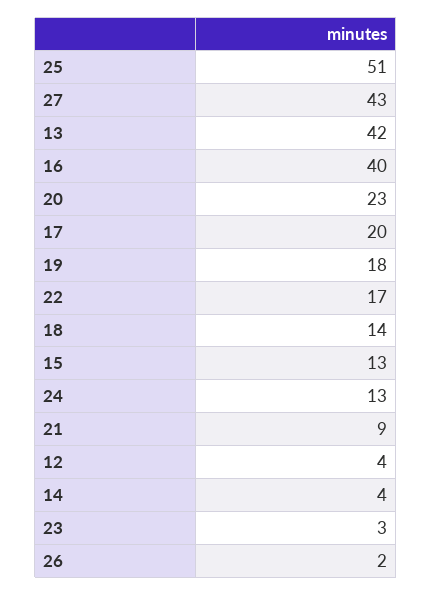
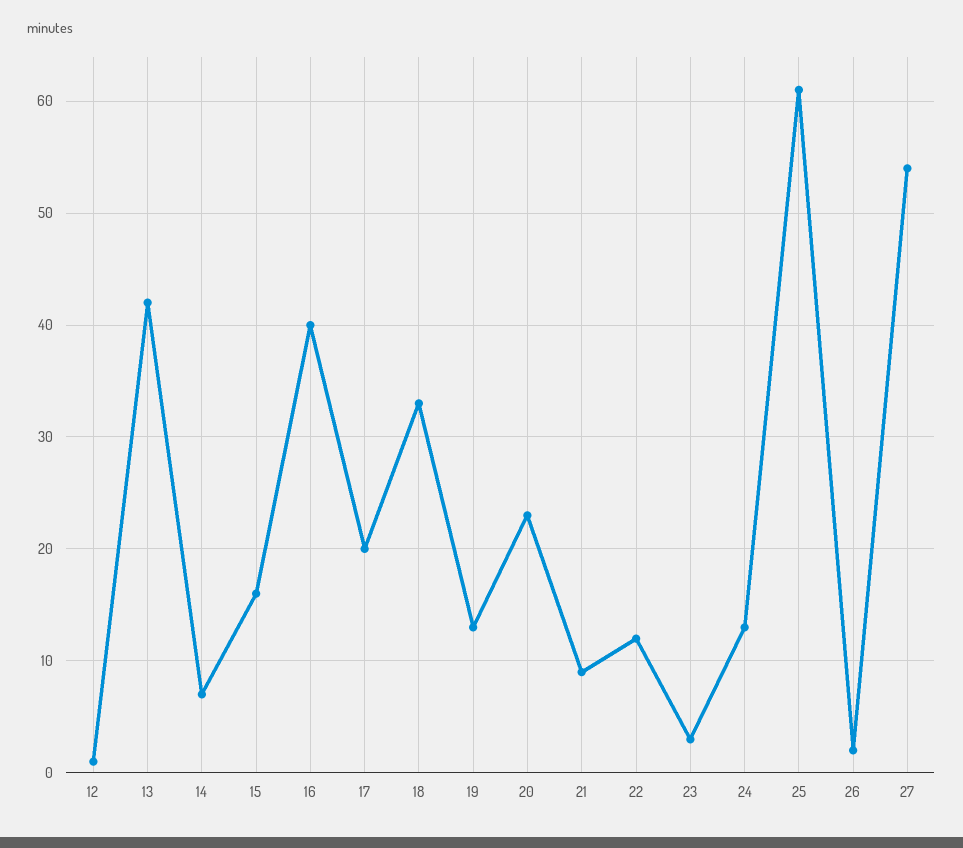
25: 51 -> 61
27: 43 -> 54
19: 18 -> 13
22: 17 -> 12
18: 14 -> 33
15: 13 -> 16
12: 4 -> 1
14: 4 -> 7

